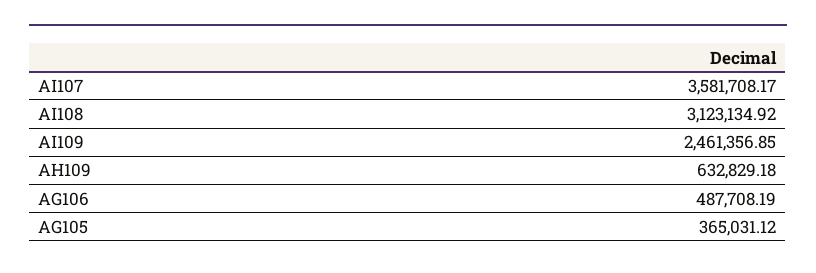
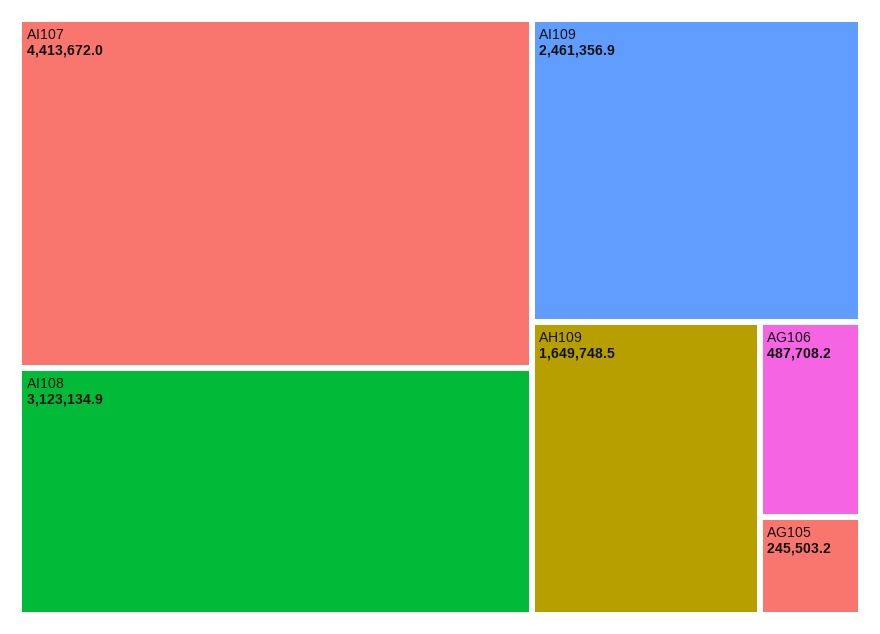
AI107: 3581708.17 -> 4413672
AH109: 632829.18 -> 1649748.5
AG105: 365031.12 -> 245503.2

